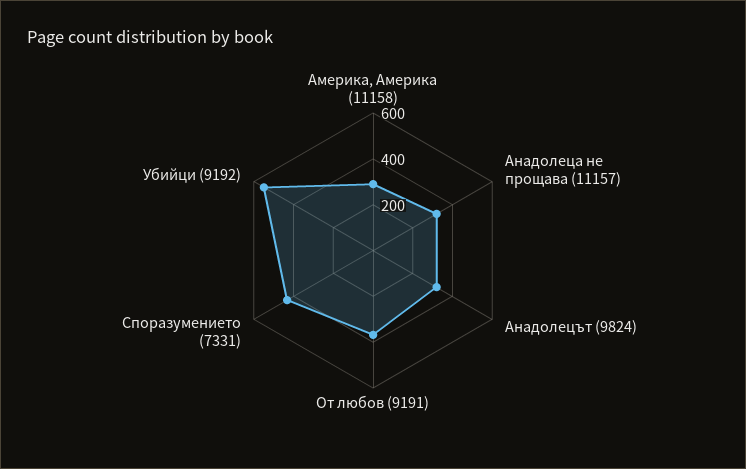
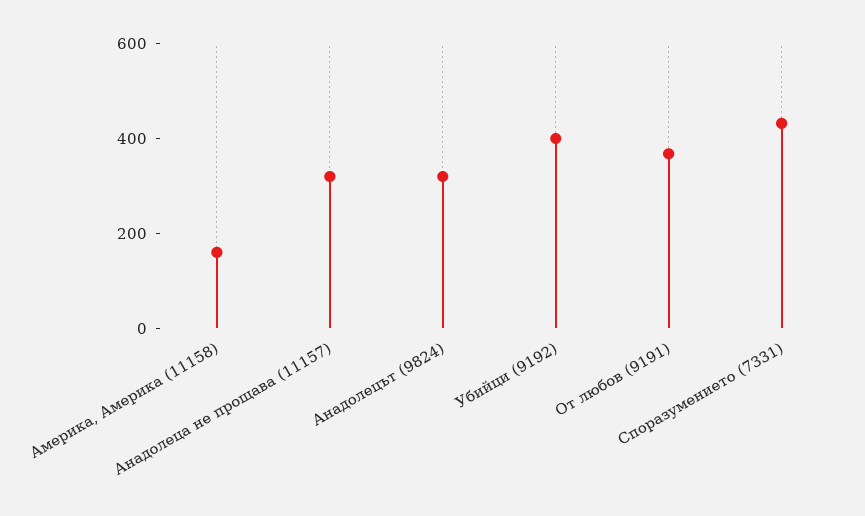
Америка, Америка (11158): 300 -> 150
Убийци (9192): 550 -> 400

